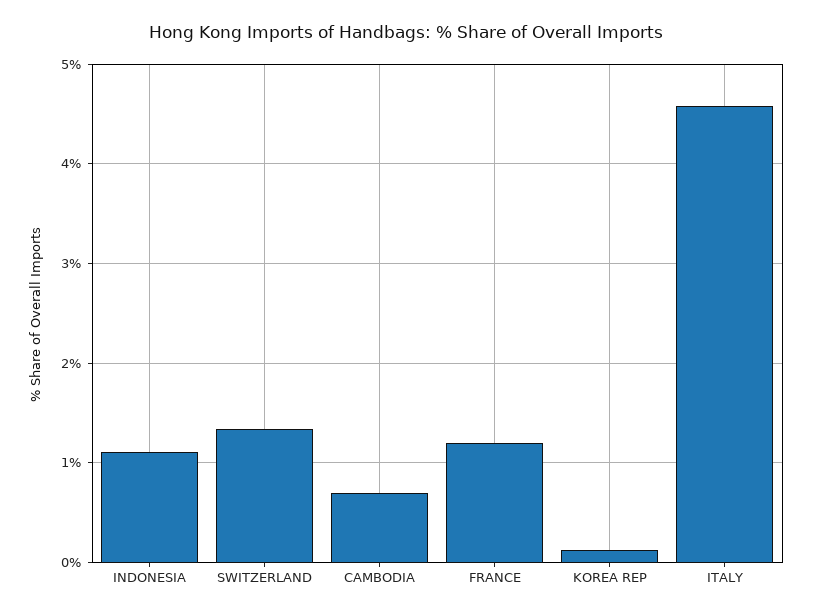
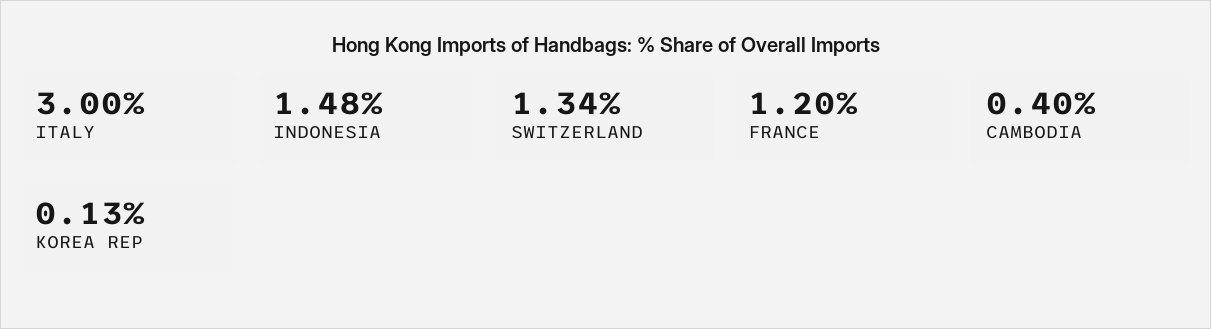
INDONESIA: 1.1 -> 1.48
CAMBODIA: 0.7 -> 0.4
ITALY: 4.6 -> 3

